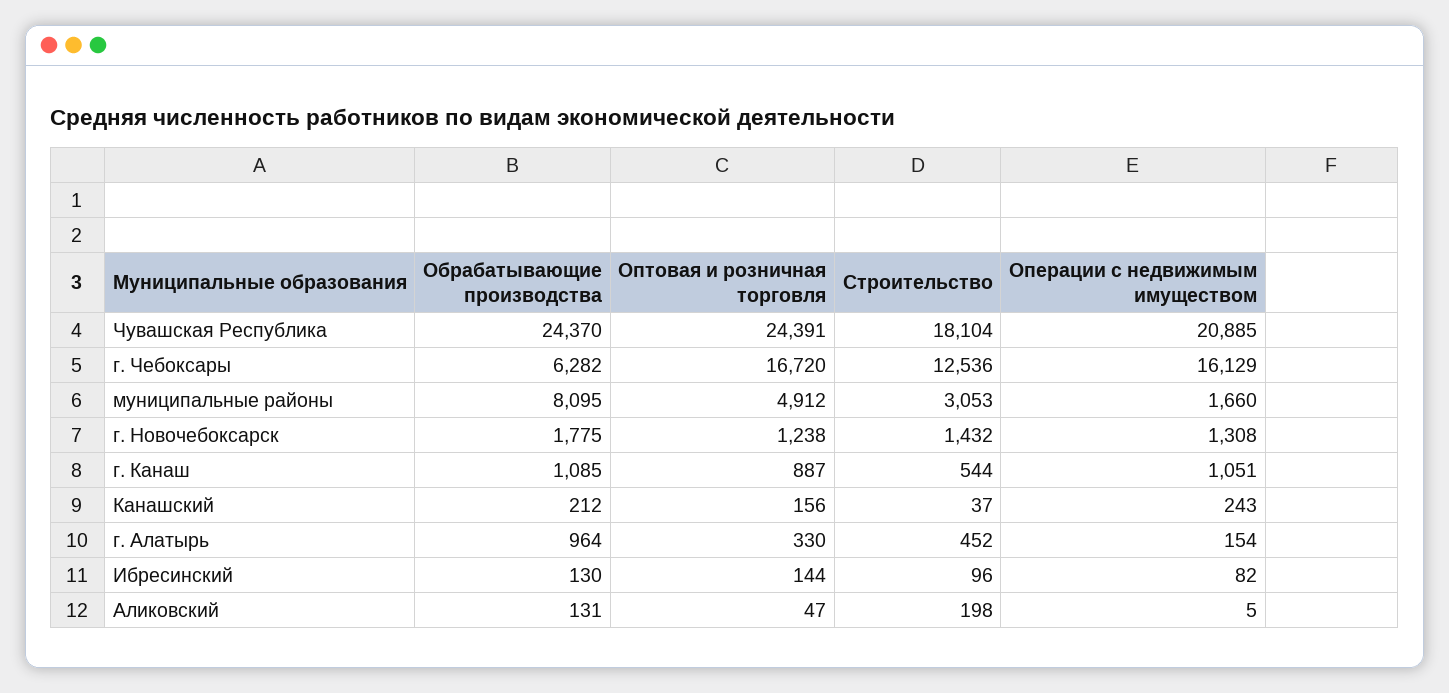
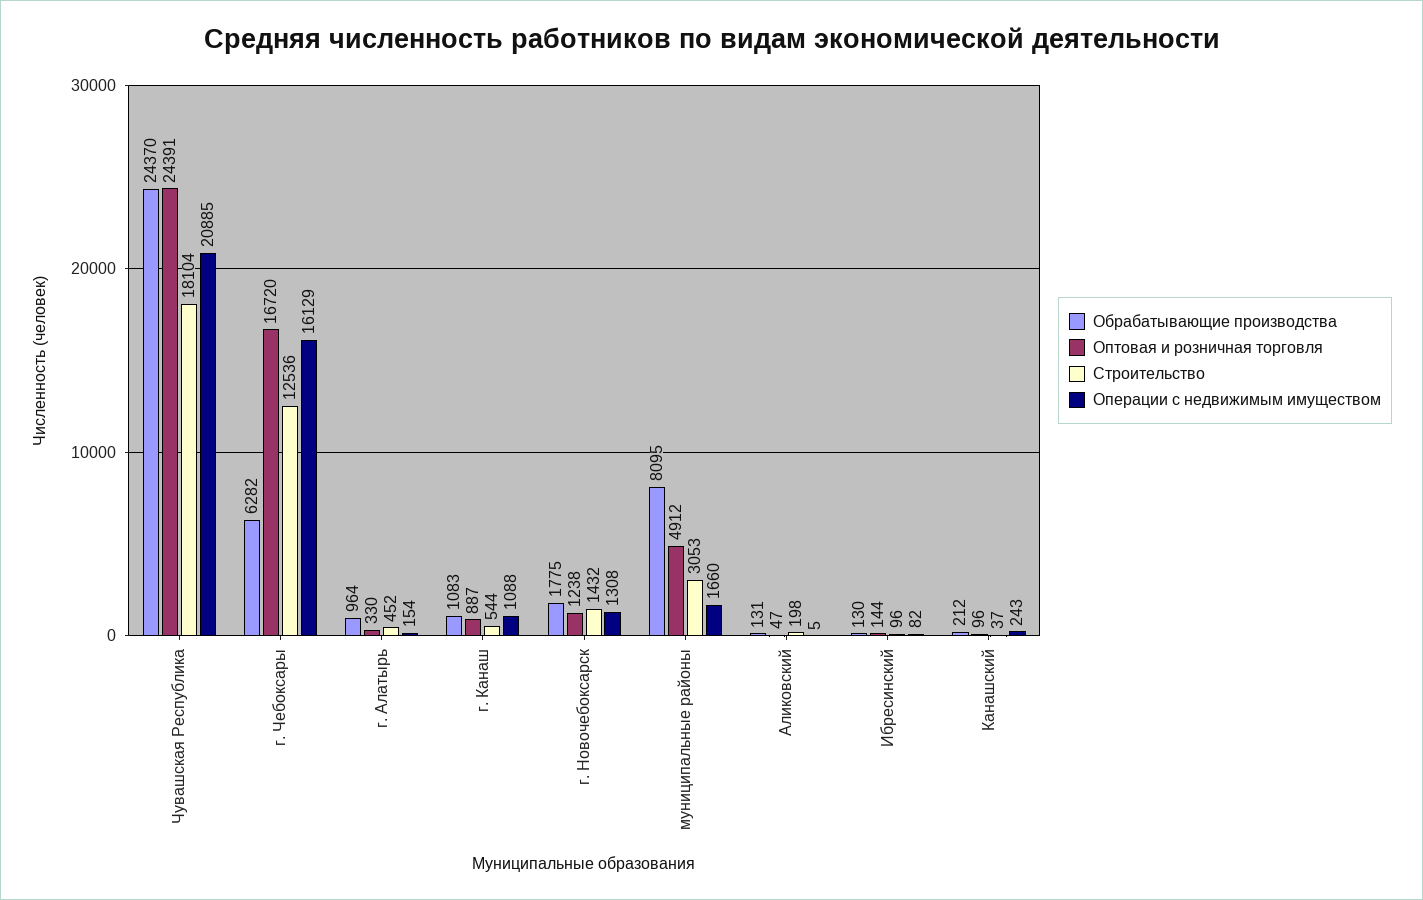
Обрабатывающие производства, г. Канаш: 1085 -> 1083
Операции с недвижимым имуществом, г. Канаш: 1051 -> 1088
Оптовая и розничная торговля, Канашский: 156 -> 96

